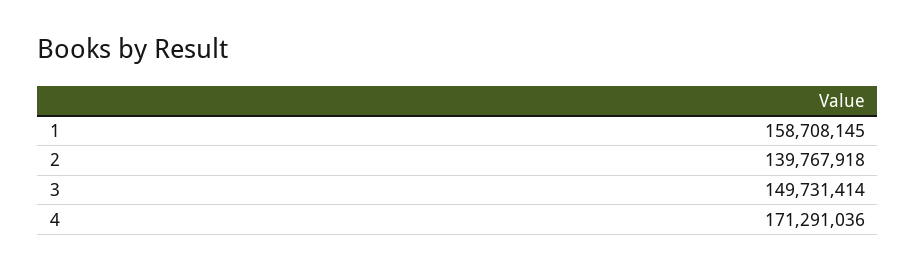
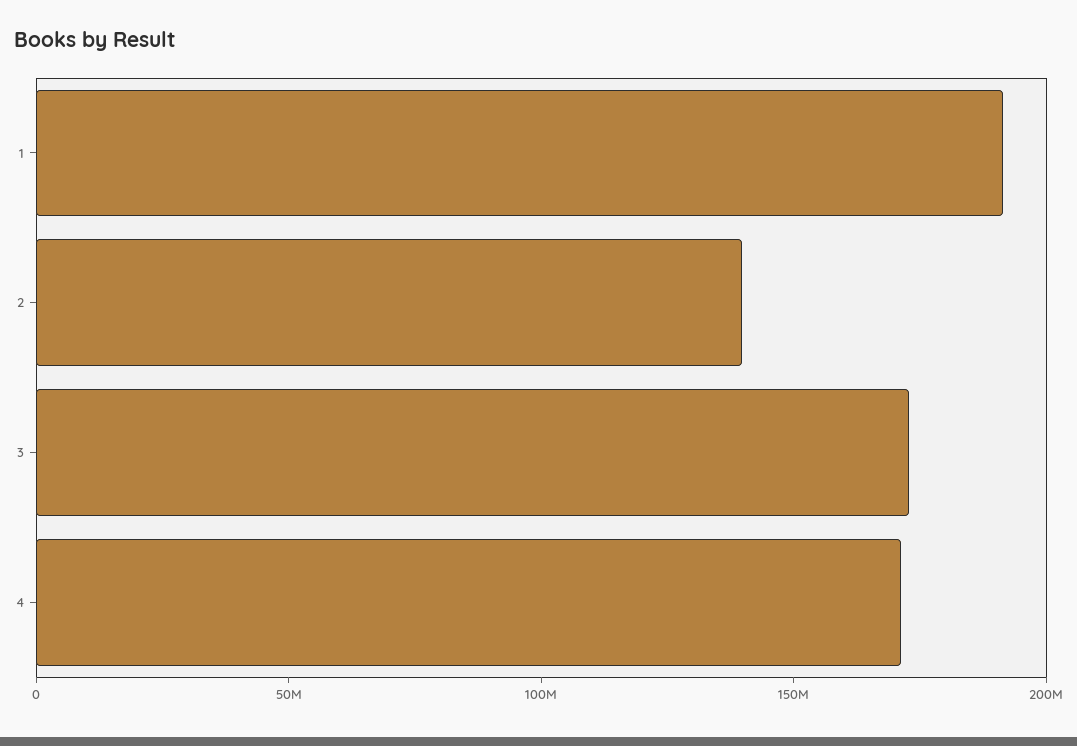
1: 158708145 -> 190000000
3: 149731414 -> 170000000

